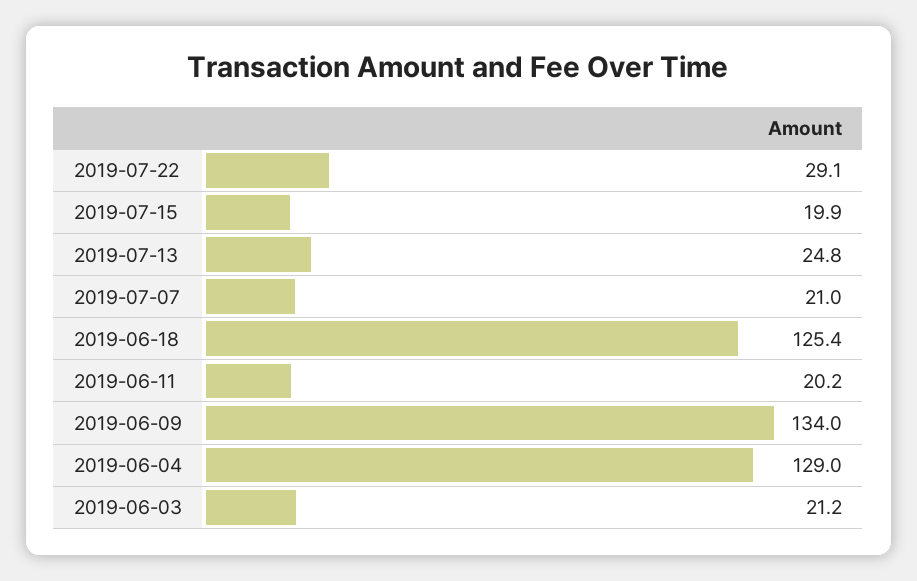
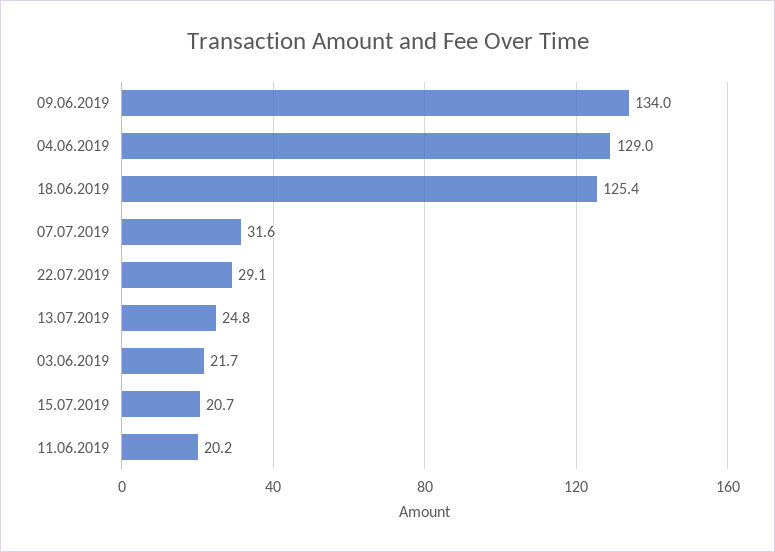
2019-07-15: 19.9 -> 20.7
2019-07-07: 21 -> 31.6
2019-06-03: 21.2 -> 21.7

